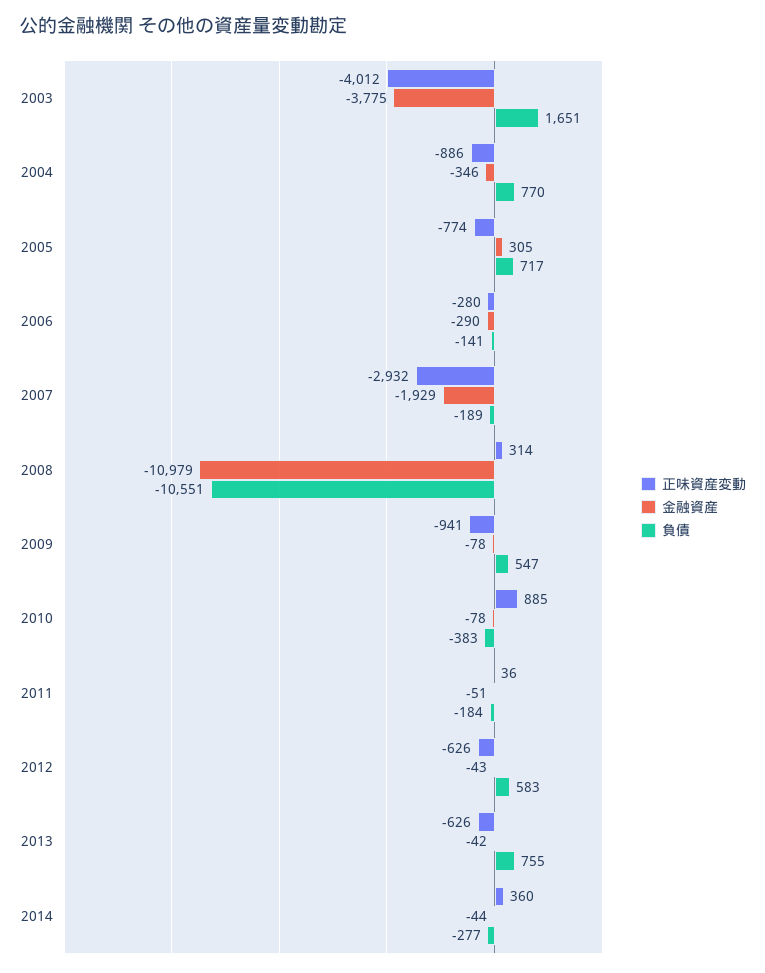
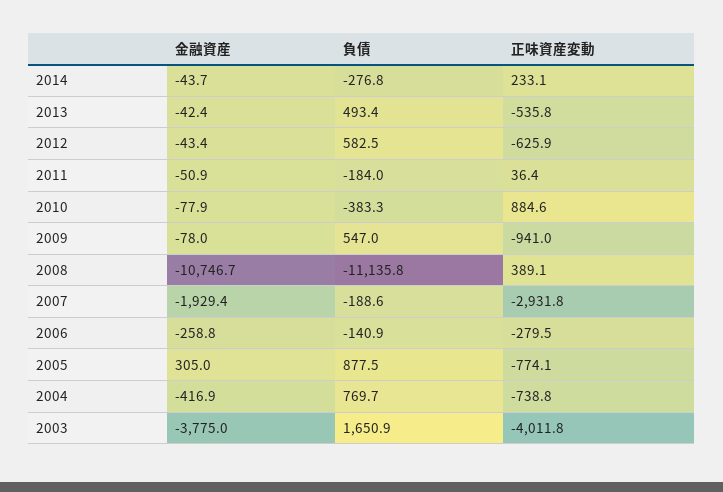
正味資産変動, 2004: -886 -> -738.8
金融資産, 2004: -346 -> -416.9
負債, 2005: 717 -> 877.5
金融資産, 2006: -290 -> -258.8
正味資産変動, 2008: 314 -> 389.1
金融資産, 2008: -10979 -> -10746.7
負債, 2008: -10551 -> -11135.8
正味資産変動, 2013: -626 -> -535.8
負債, 2013: 755 -> 493.4
正味資産変動, 2014: 360 -> 233.1

